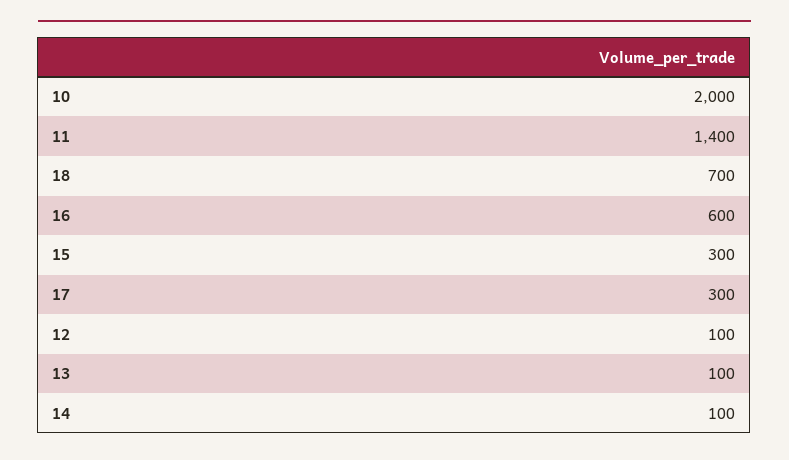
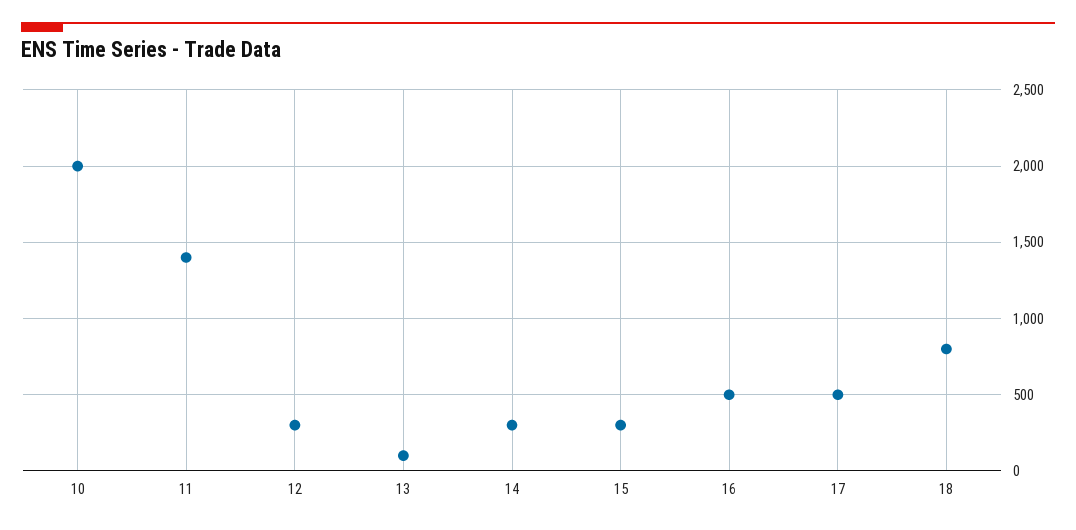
18: 700 -> 800
16: 600 -> 500
17: 300 -> 500
12: 100 -> 300
14: 100 -> 300

